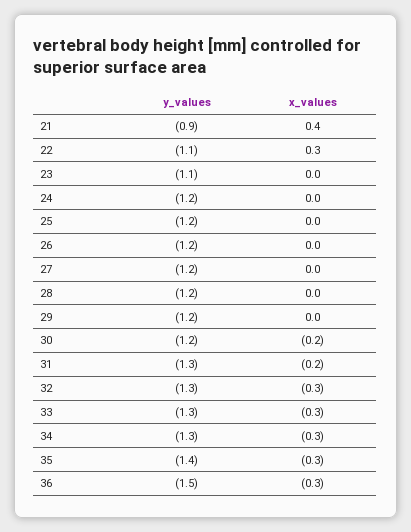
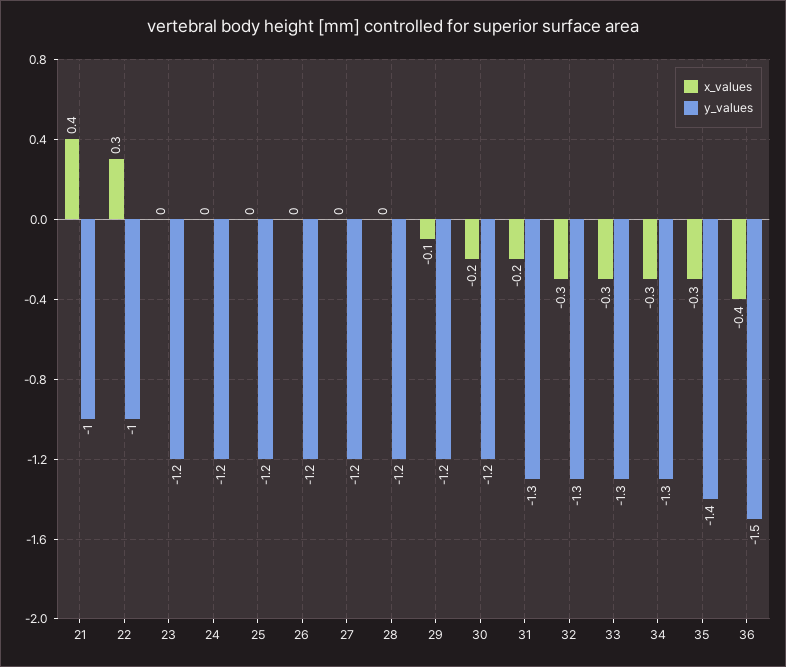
y_values, 21: -0.9 -> -1
y_values, 22: -1.1 -> -1
y_values, 23: -1.1 -> -1.2
x_values, 29: 0 -> -0.1
x_values, 36: -0.3 -> -0.4

